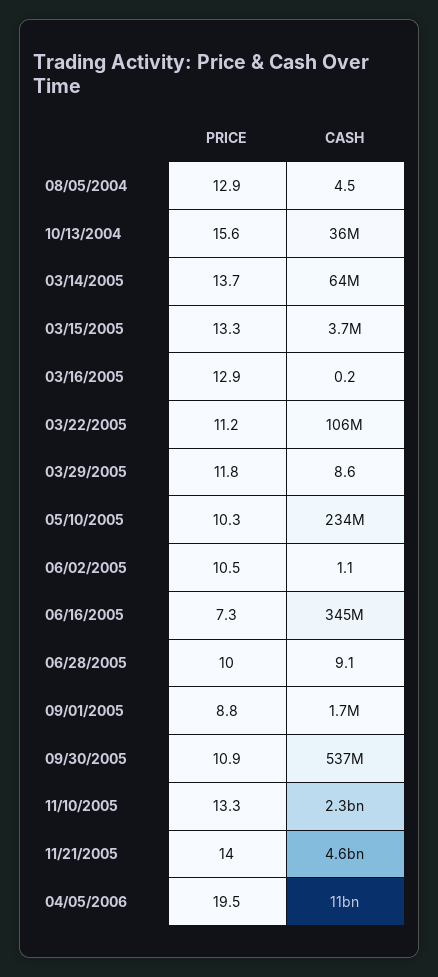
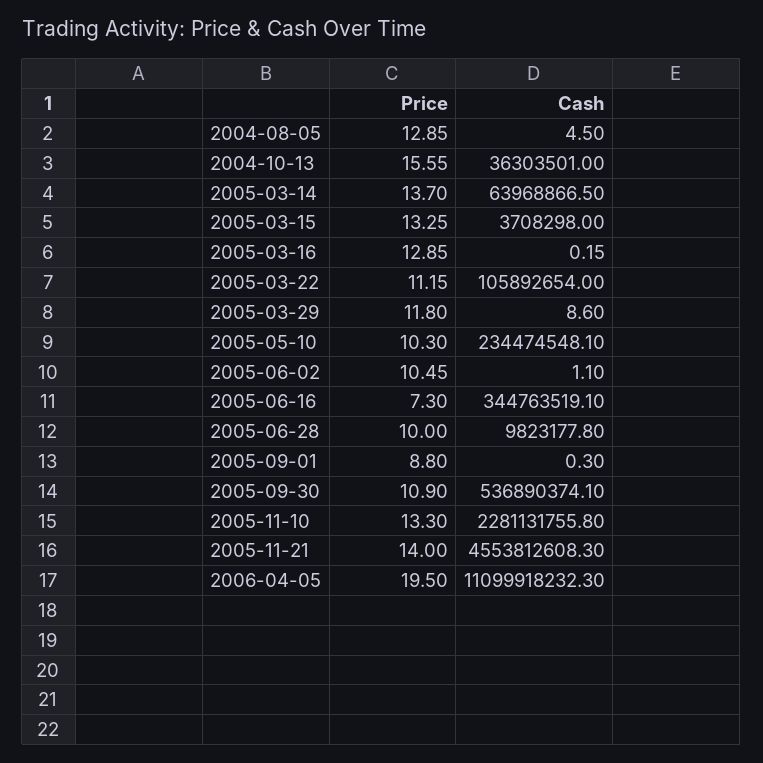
CASH, 06/28/2005: 9.1 -> 9823177.8
CASH, 09/01/2005: 1700000 -> 0.3

